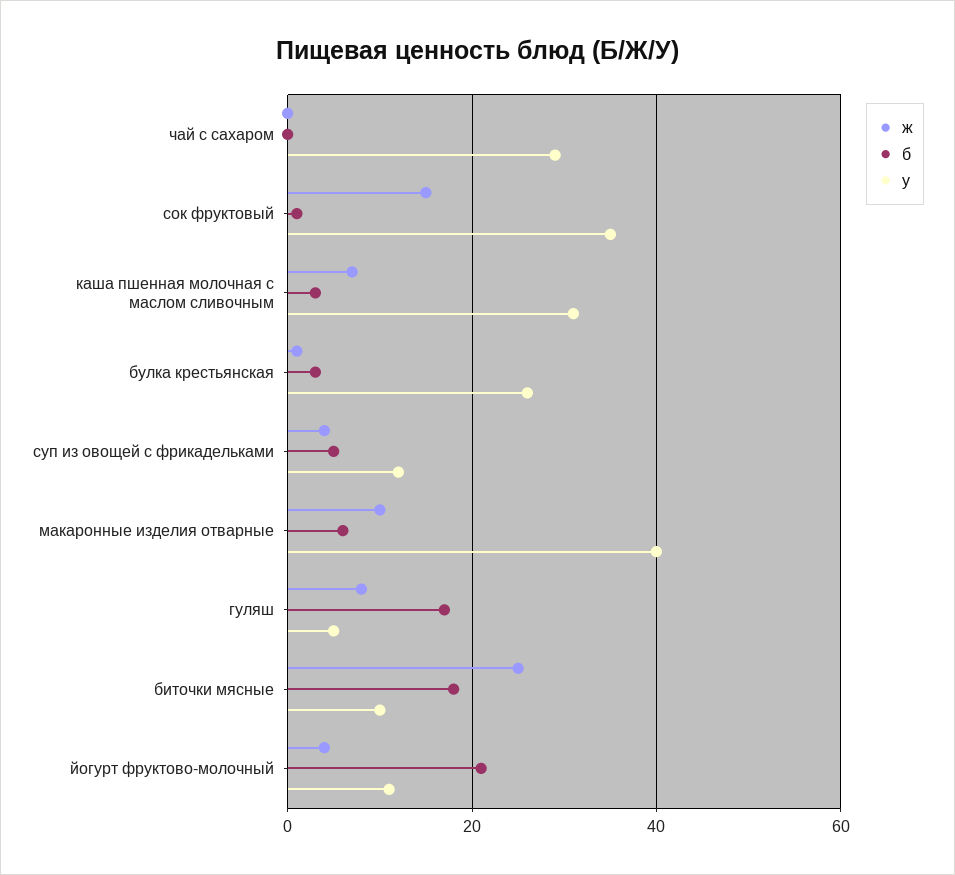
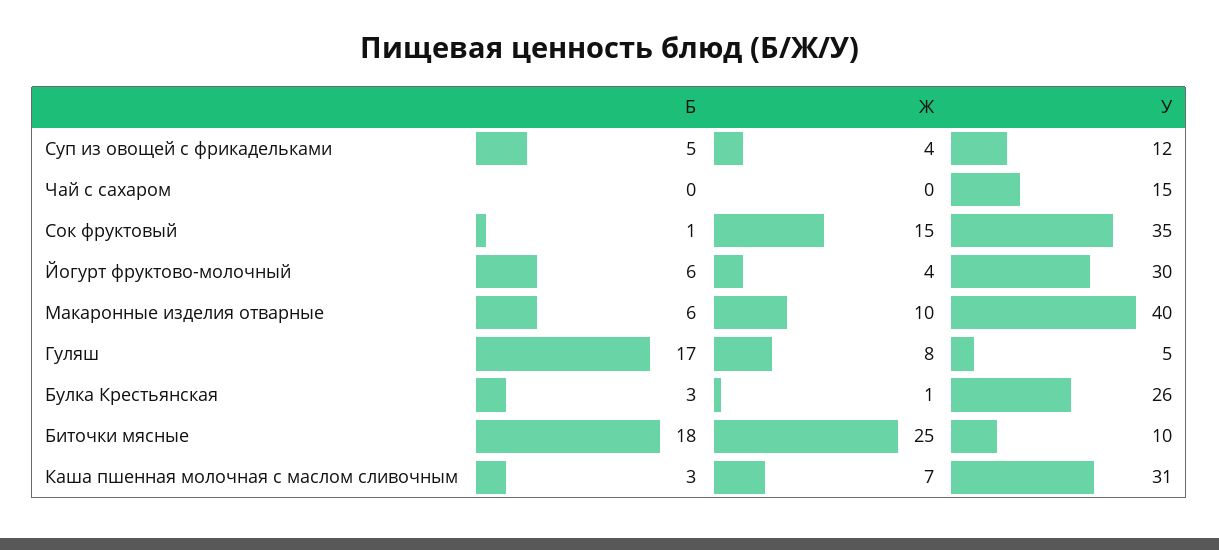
у, чай с сахаром: 30 -> 15
б, йогурт фруктово-молочный: 20 -> 6
у, йогурт фруктово-молочный: 10 -> 30

